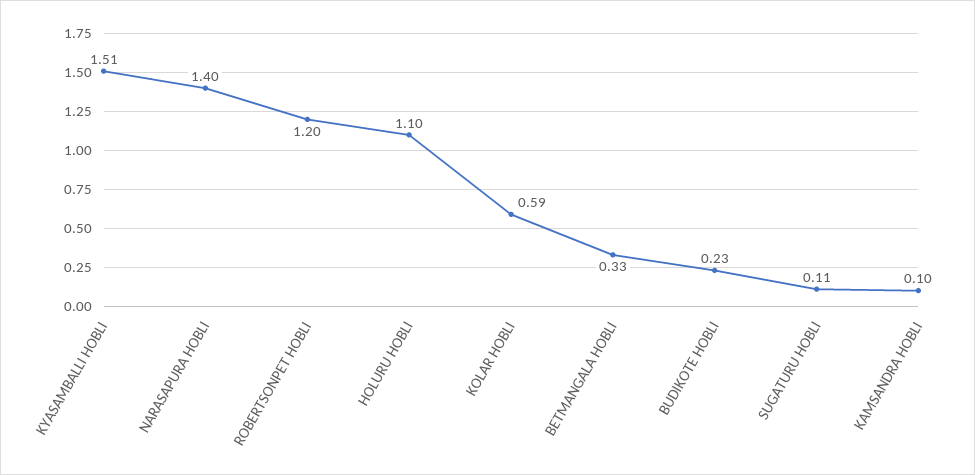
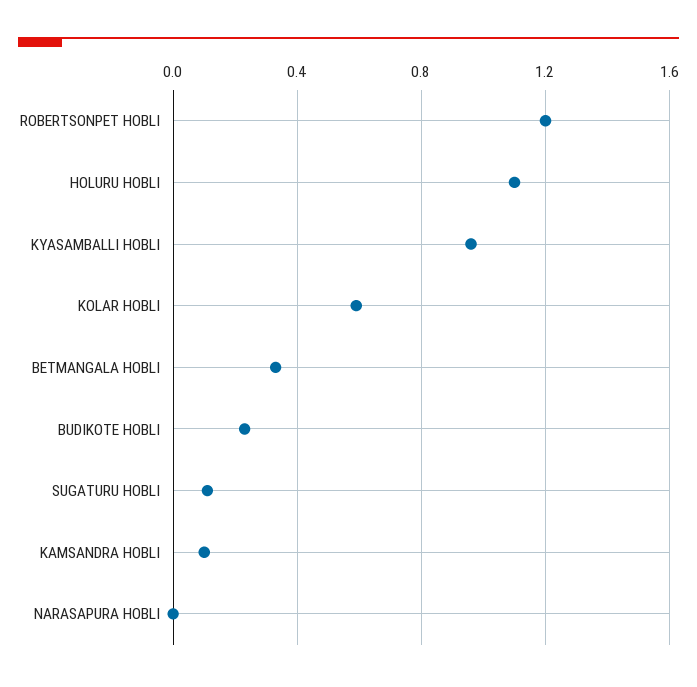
KYASAMBALLI HOBLI: 1.51 -> 0.95
NARASAPURA HOBLI: 1.4 -> 0

